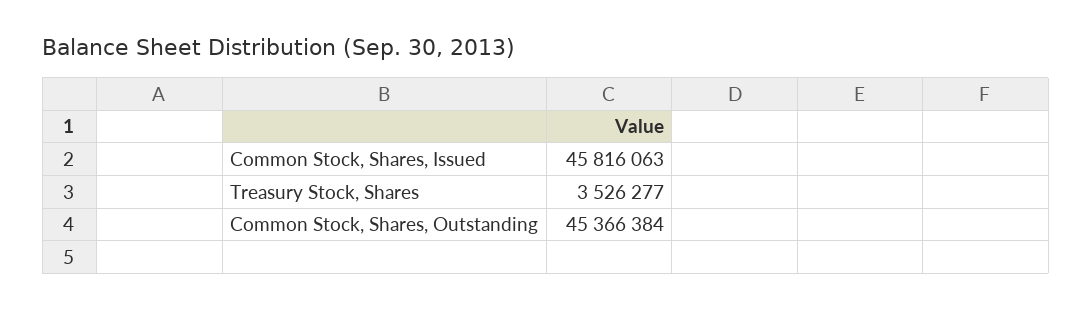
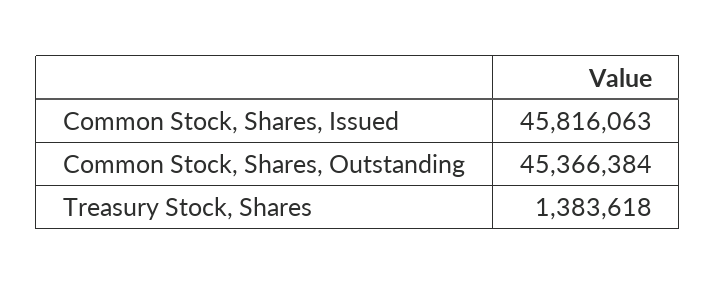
Treasury Stock, Shares: 3526277 -> 1383618

